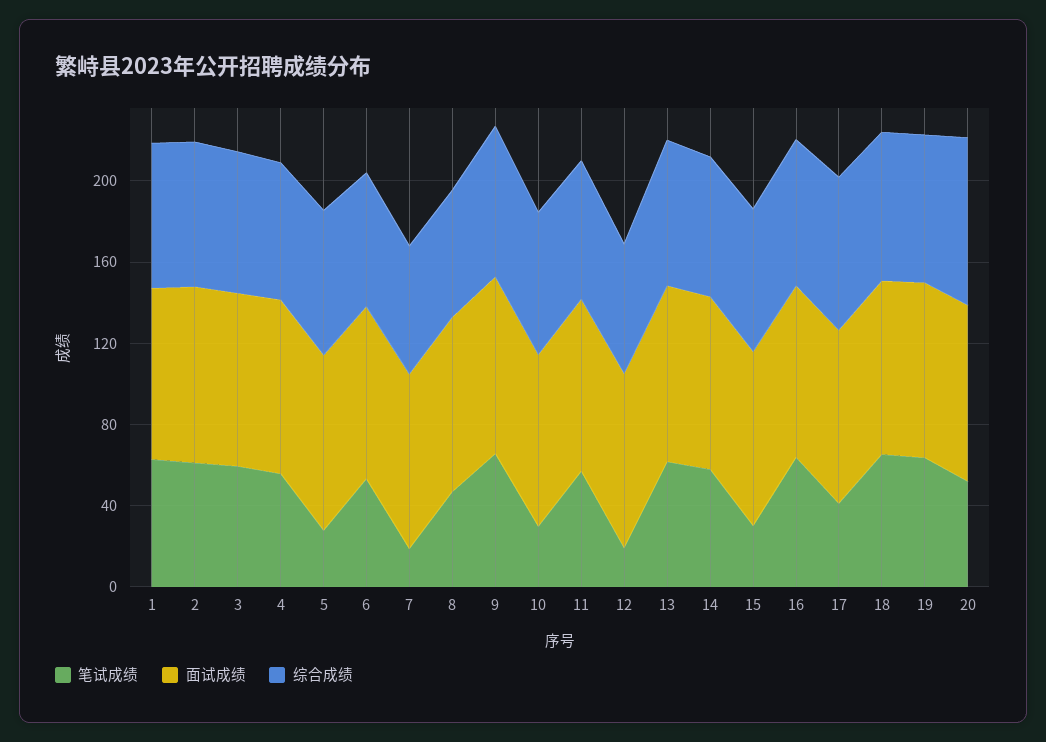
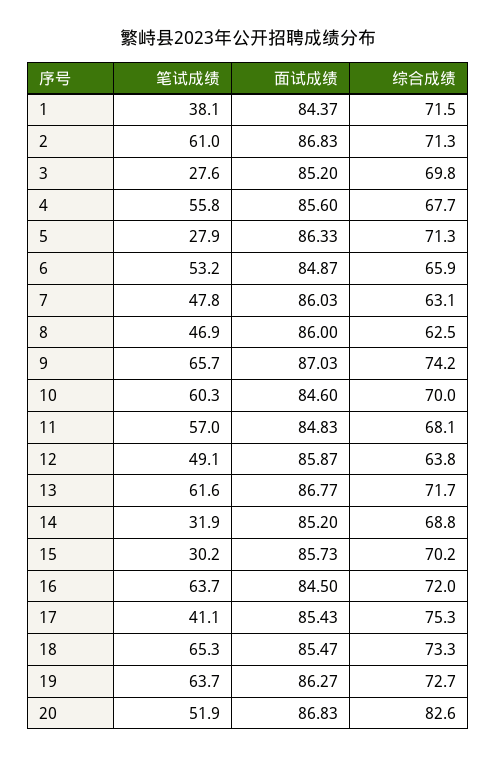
笔试成绩, 1: 60 -> 38.1
笔试成绩, 3: 60 -> 27.6
笔试成绩, 7: 20 -> 47.8
笔试成绩, 10: 30 -> 60.3
笔试成绩, 12: 20 -> 49.1
笔试成绩, 14: 60 -> 31.9

